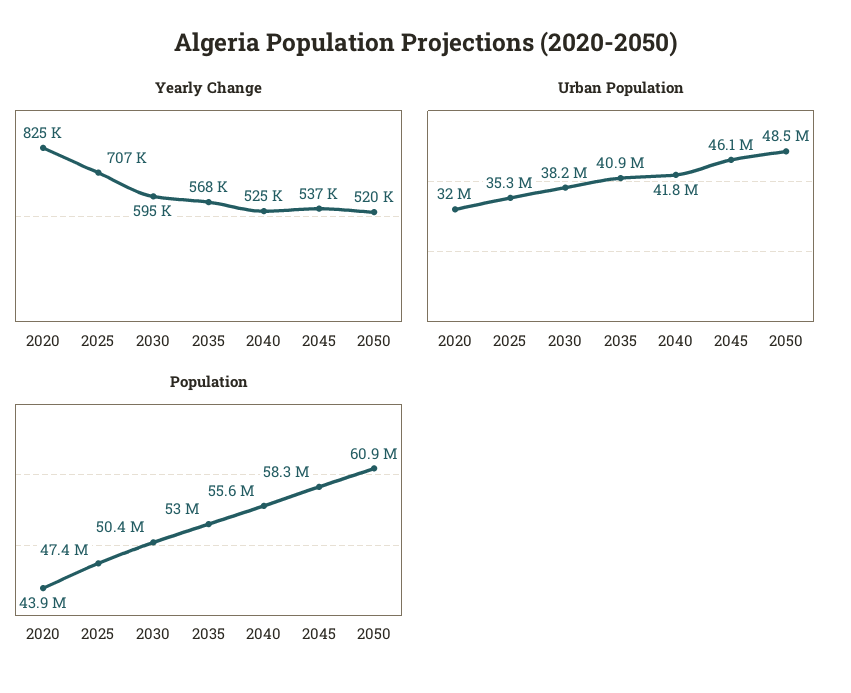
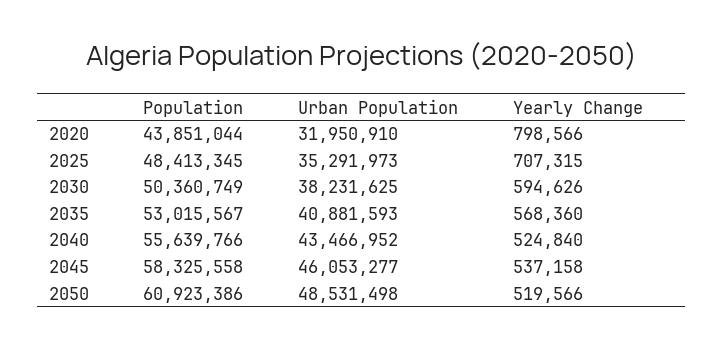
Yearly Change, 2020: 825000 -> 798566
Urban Population, 2040: 41800000 -> 43466952
Population, 2025: 47400000 -> 48413345

